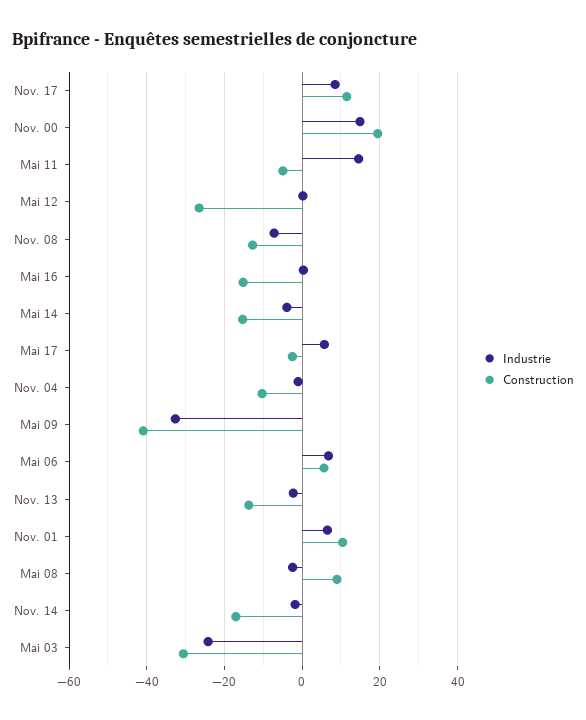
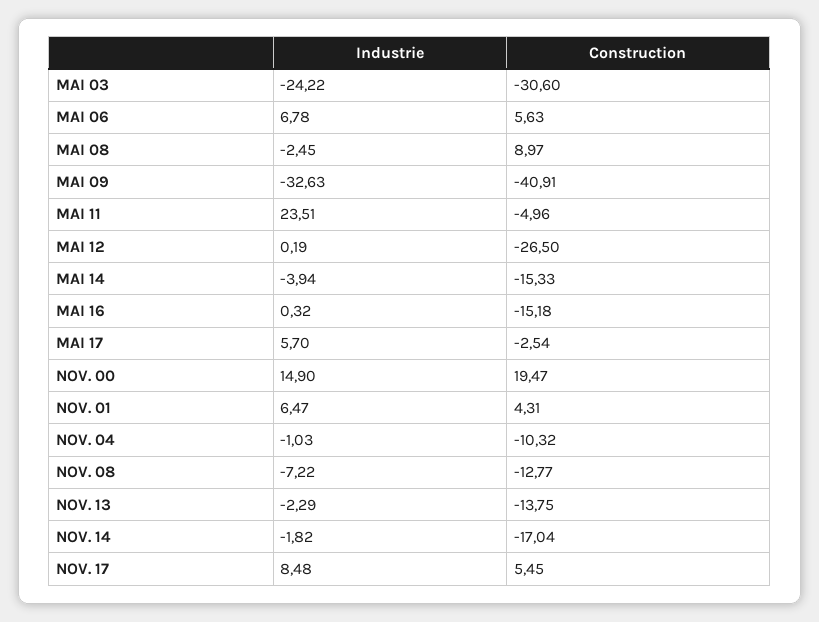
Construction, Nov. 17: 12 -> 5.45
Industrie, Mai 11: 14 -> 23.51
Construction, Nov. 01: 10 -> 4.31

